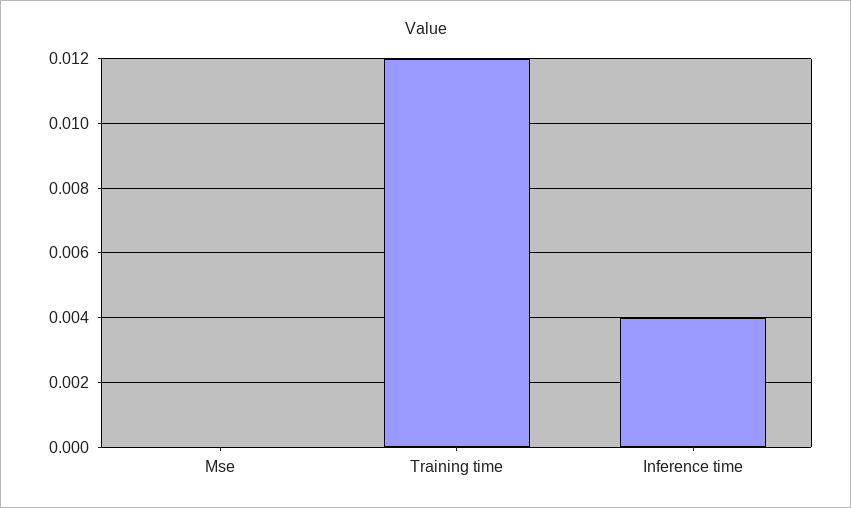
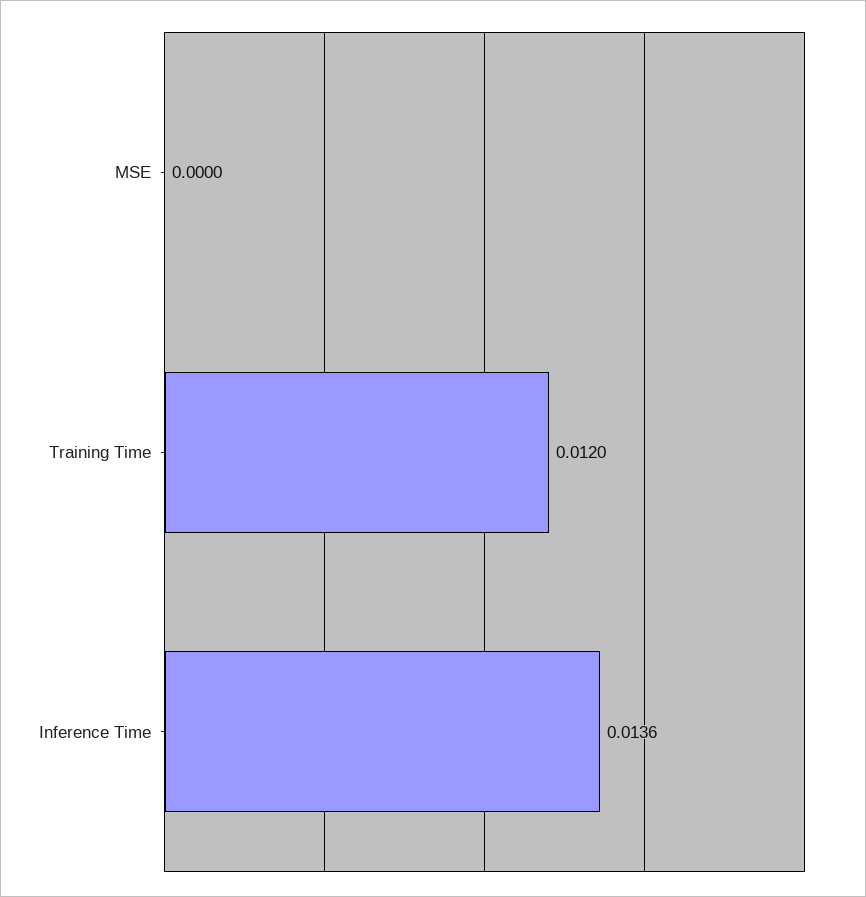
Inference time: 0.004 -> 0.0136

